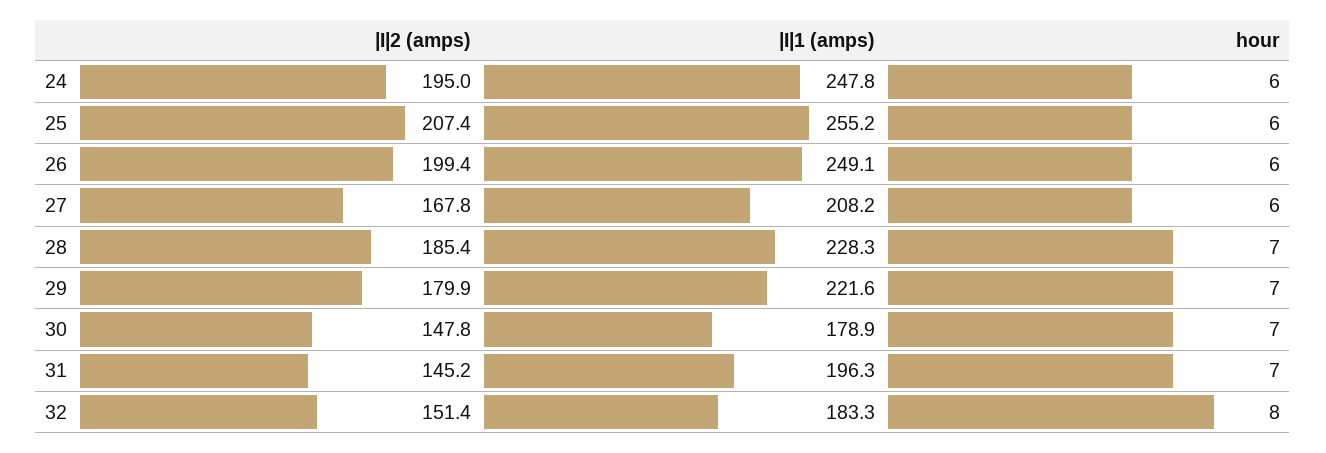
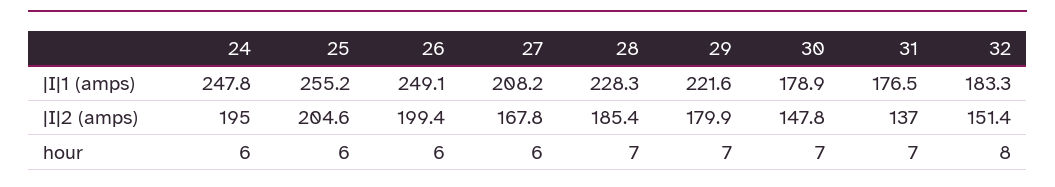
|I|2 (amps), 25: 207.4 -> 204.6
|I|2 (amps), 31: 145.2 -> 137
|I|1 (amps), 31: 196.3 -> 176.5

